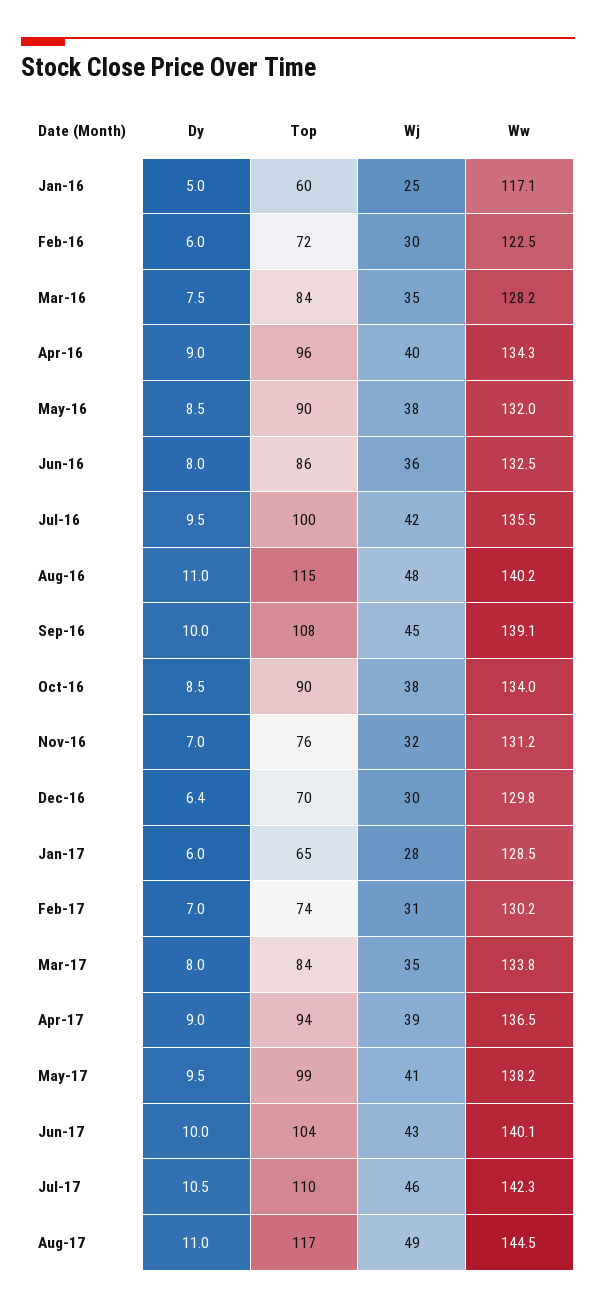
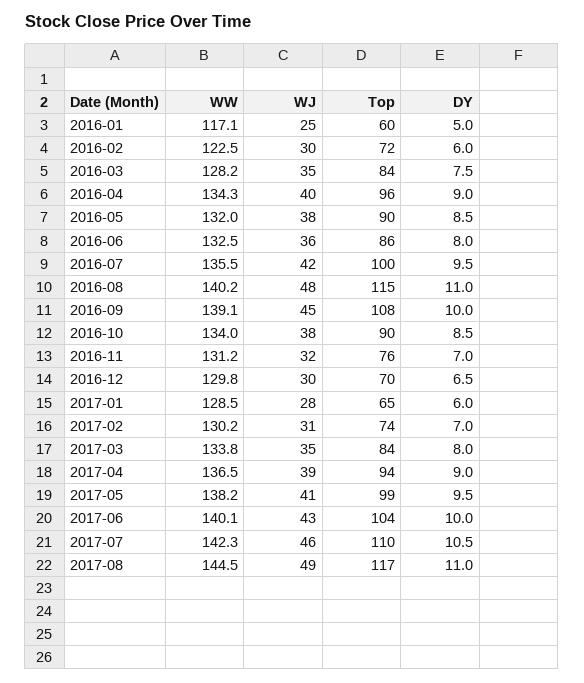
Dy, Dec-16: 6.4 -> 6.5

